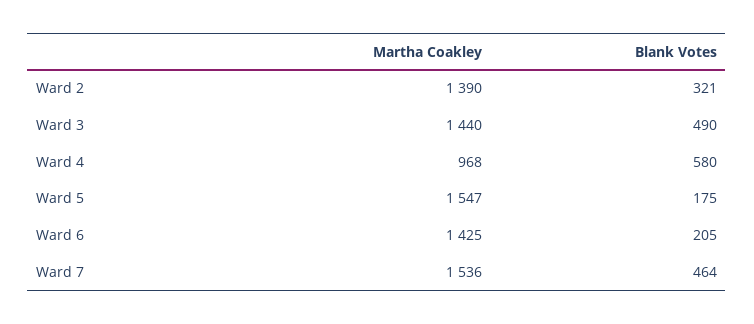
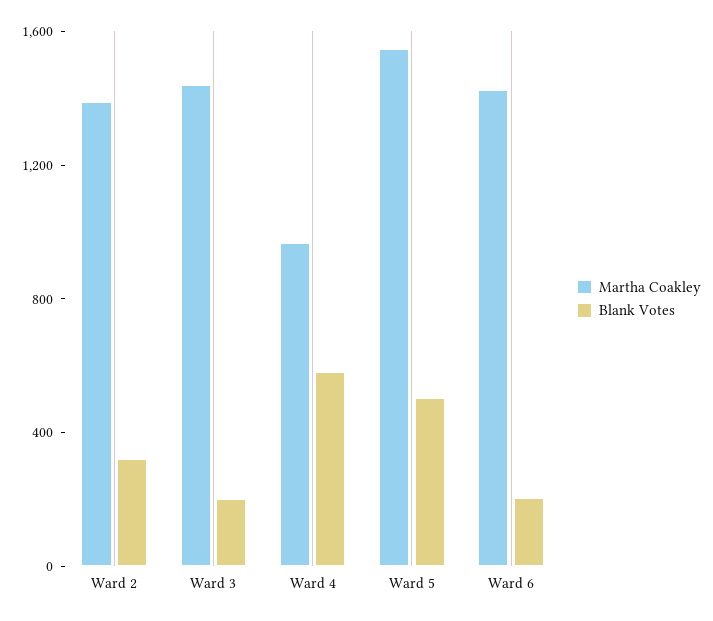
Blank Votes, Ward 3: 490 -> 200
Blank Votes, Ward 5: 175 -> 500
Martha Coakley, Ward 7: 1536 -> none
Blank Votes, Ward 7: 464 -> none

